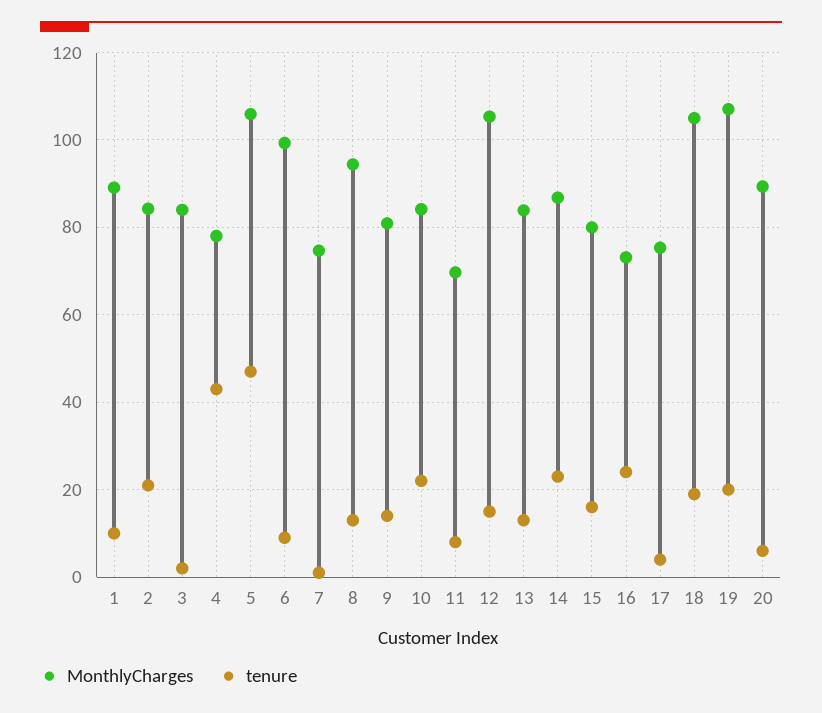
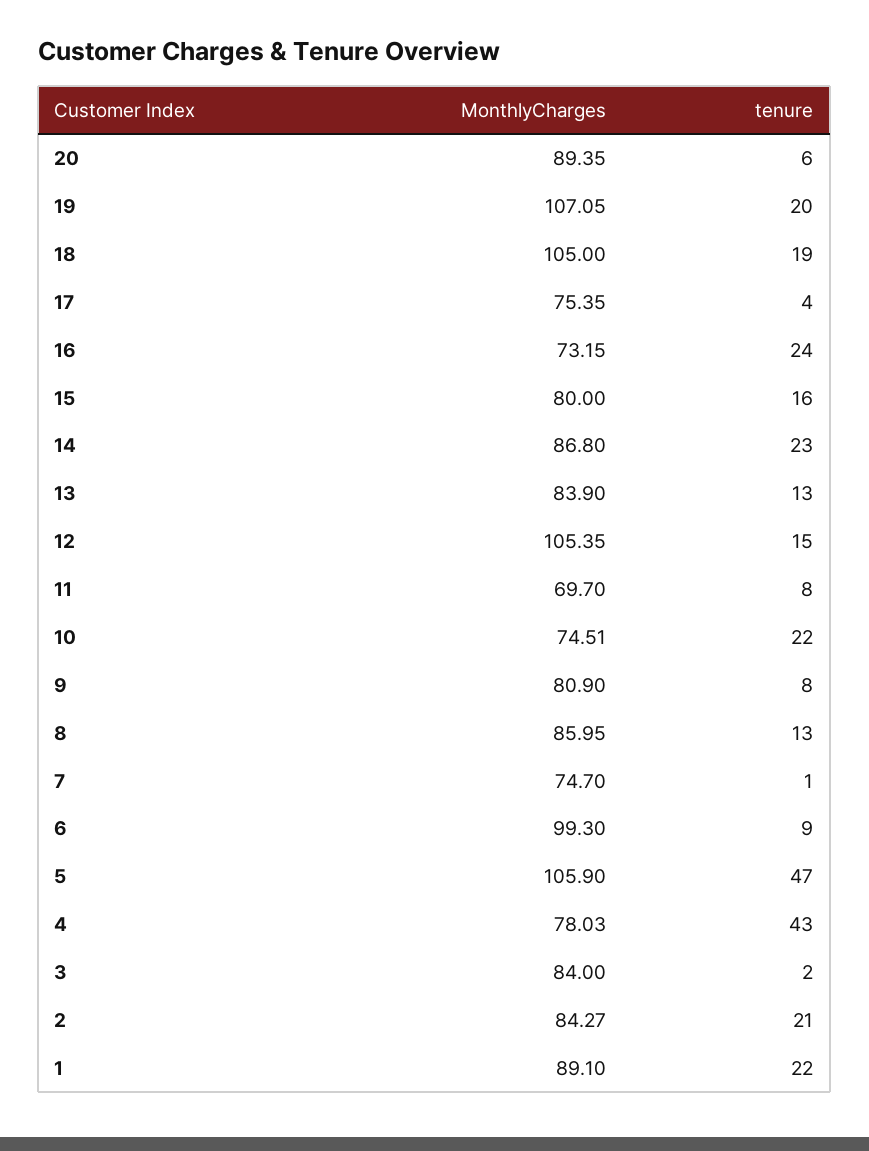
tenure, 1: 10 -> 22
MonthlyCharges, 8: 94 -> 85.95
tenure, 9: 14 -> 8
MonthlyCharges, 10: 84 -> 74.51

